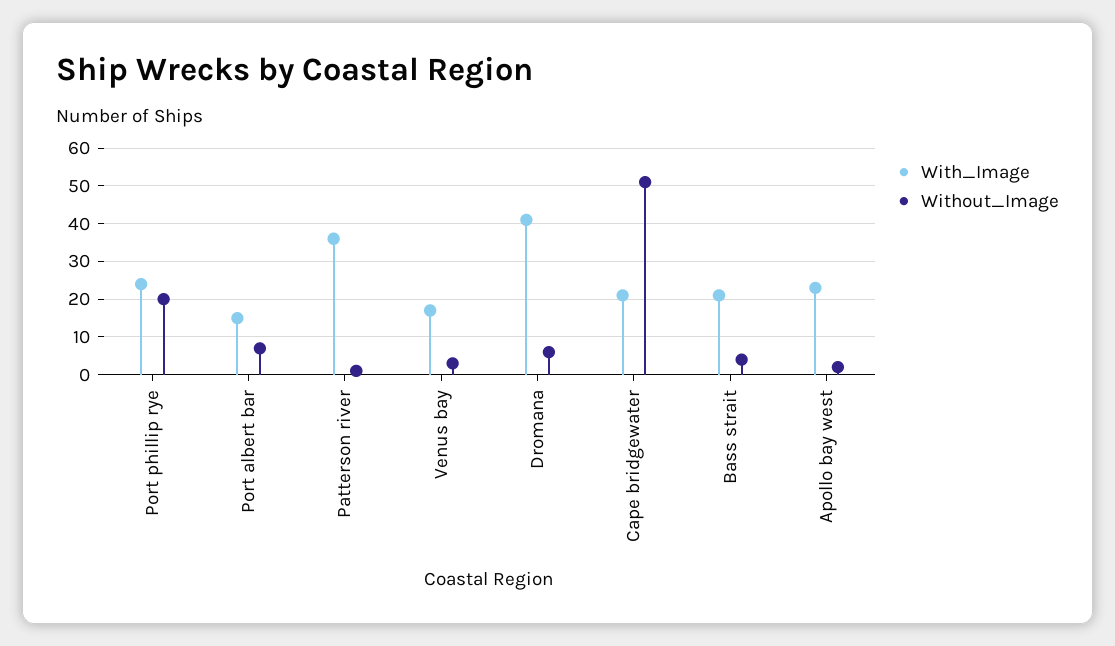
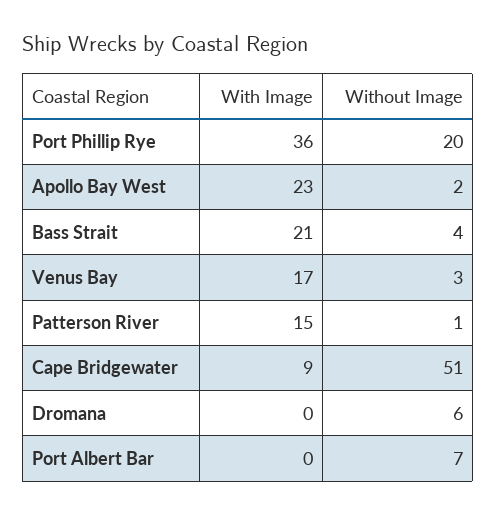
With_Image, Port phillip rye: 25 -> 36
With_Image, Port albert bar: 15 -> 0
With_Image, Patterson river: 35 -> 15
With_Image, Dromana: 40 -> 0
With_Image, Cape bridgewater: 20 -> 9

